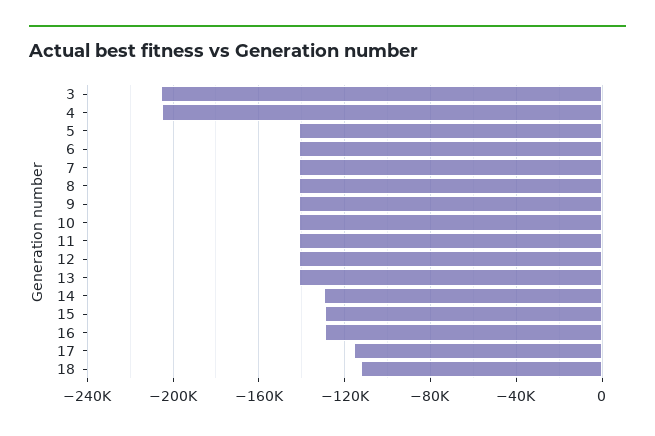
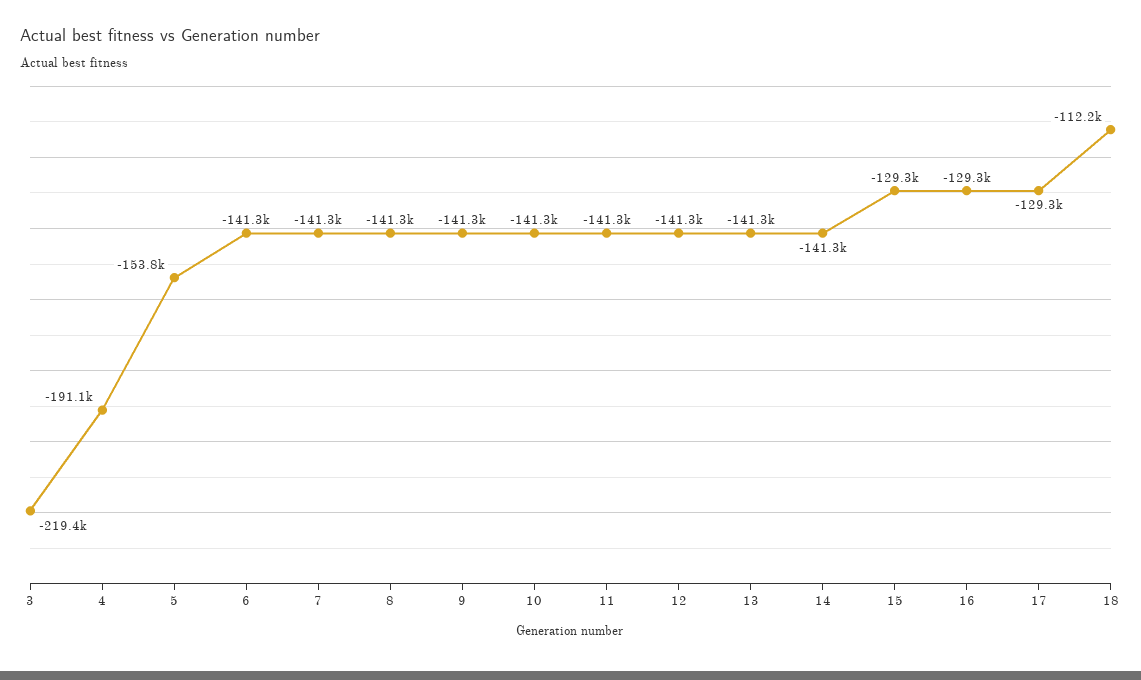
3: -205000 -> -219400
4: -205000 -> -191100
5: -140000 -> -153800
14: -130000 -> -141300
17: -115000 -> -129300

